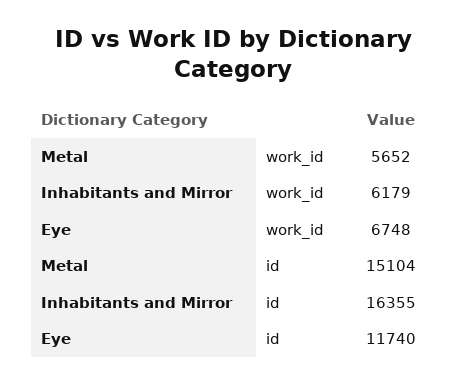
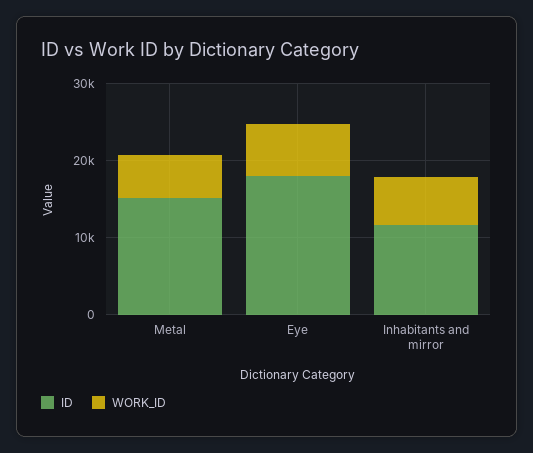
id, Inhabitants and Mirror: 16355 -> 12000
id, Eye: 11740 -> 18000

